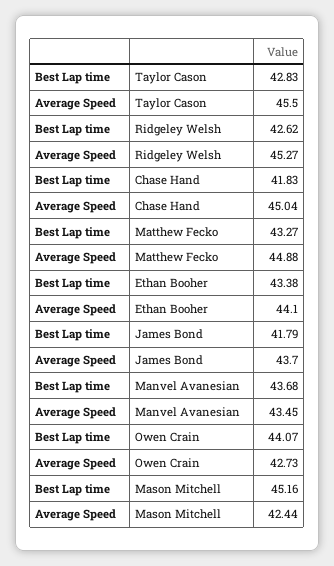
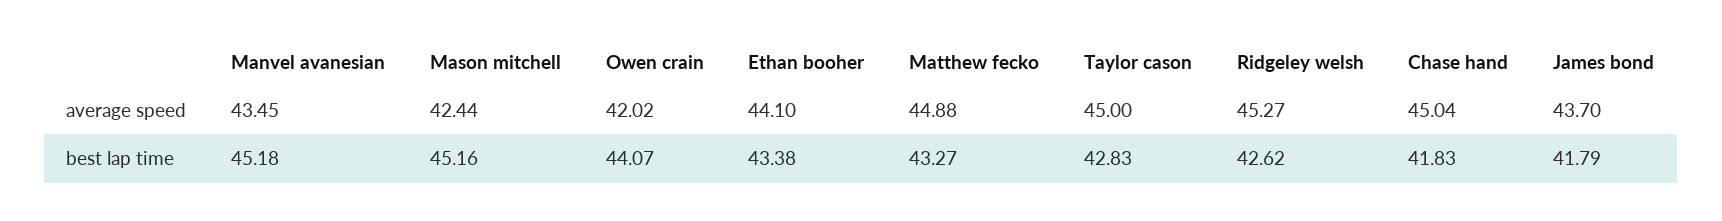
Average Speed, Taylor Cason: 45.5 -> 45
Best Lap time, Manvel Avanesian: 43.68 -> 45.18
Average Speed, Owen Crain: 42.73 -> 42.02

